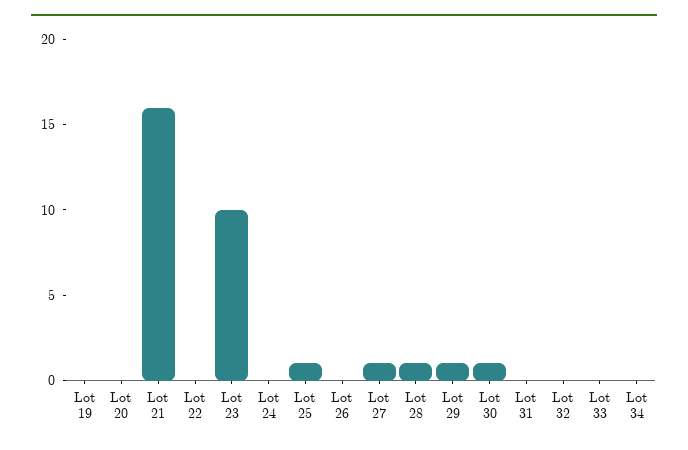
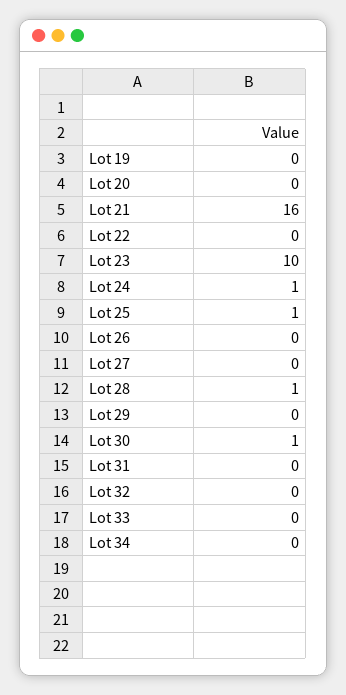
Lot 24: 0 -> 1
Lot 27: 1 -> 0
Lot 29: 1 -> 0

